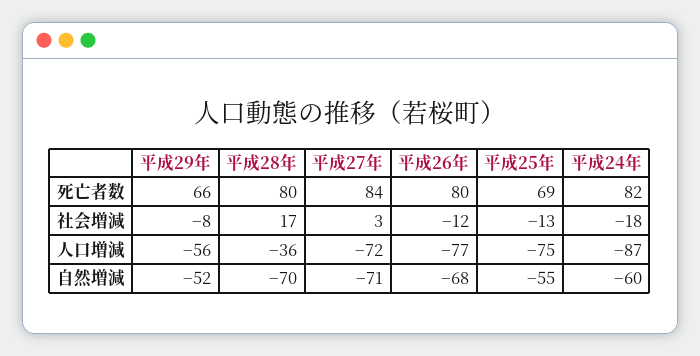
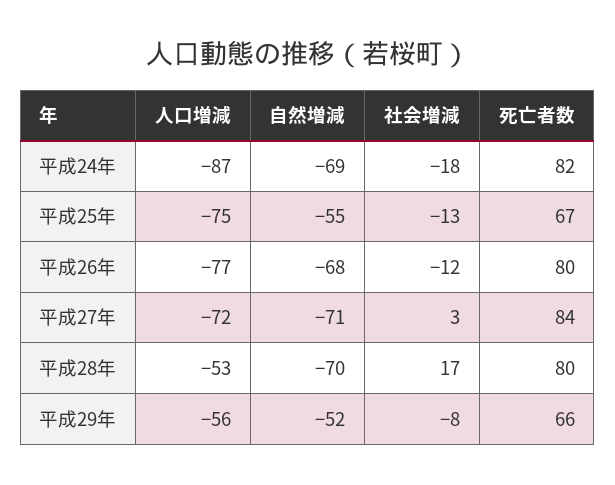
平成25年, 死亡者数: 69 -> 67
平成28年, 人口増減: -36 -> -53
平成24年, 自然増減: -60 -> -69

